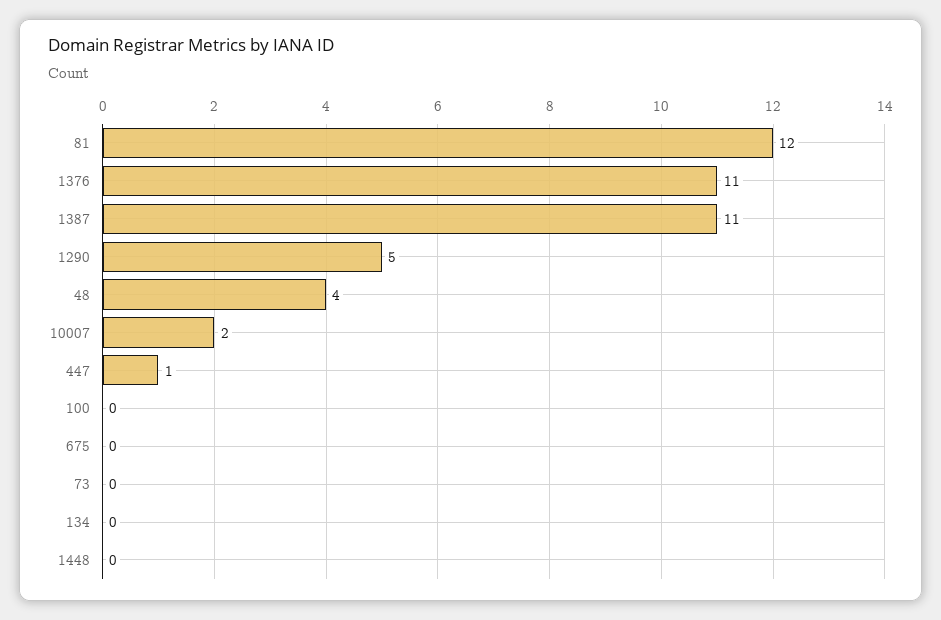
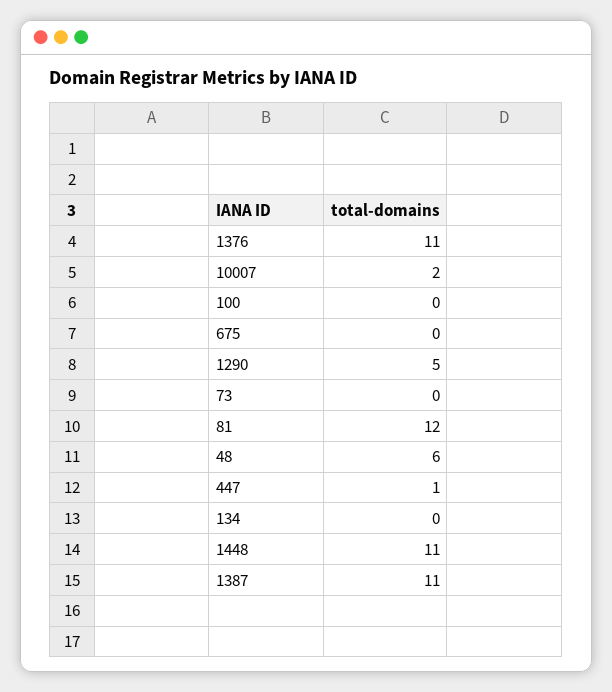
48: 4 -> 6
1448: 0 -> 11

